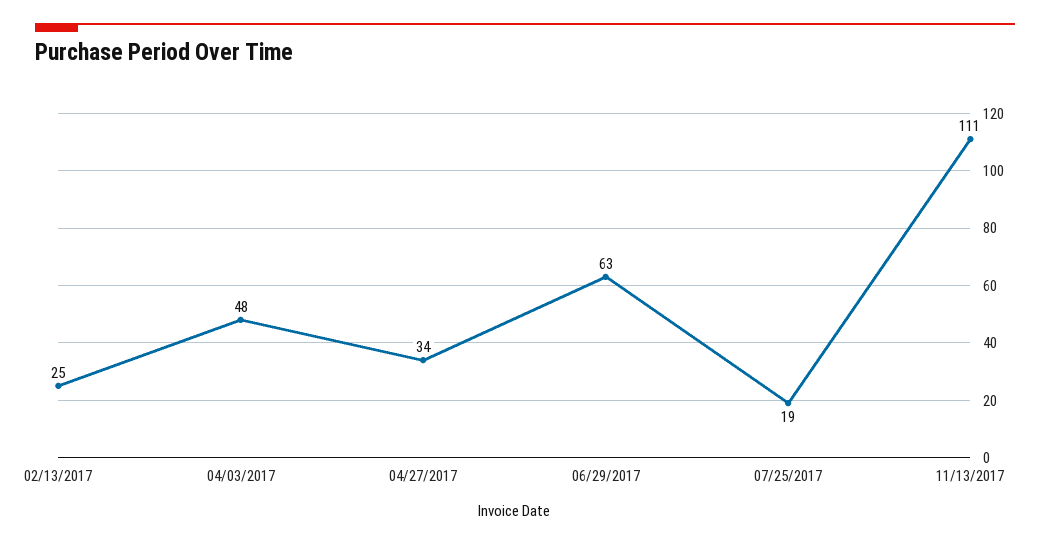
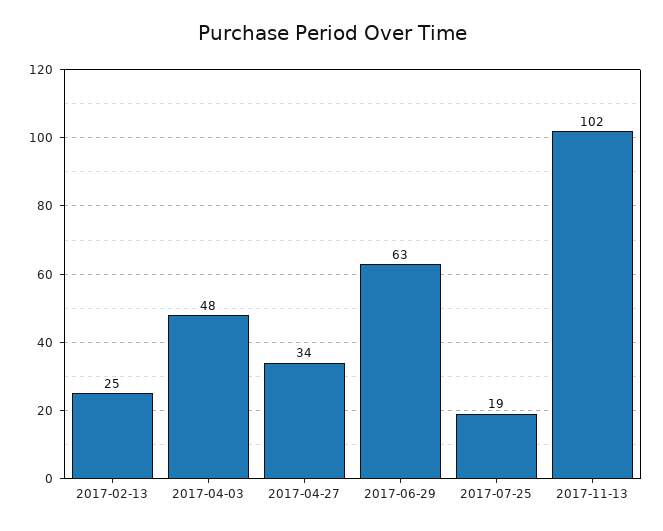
11/13/2017: 111 -> 102

